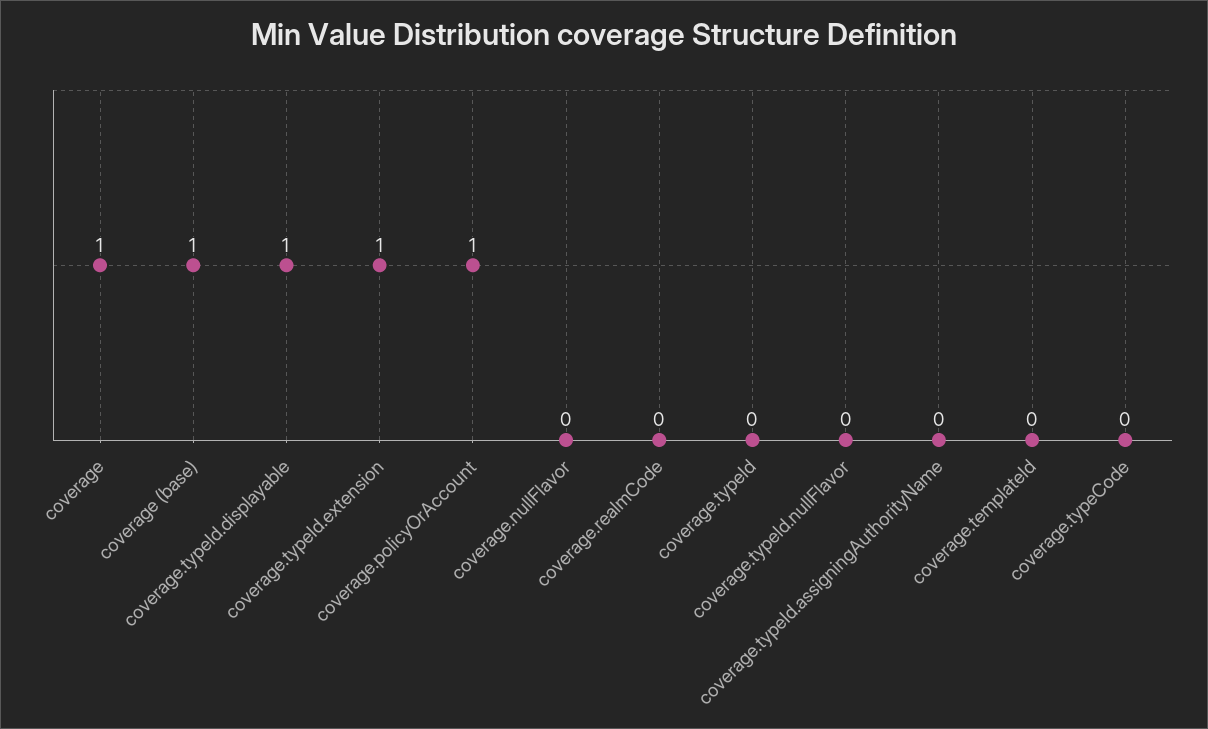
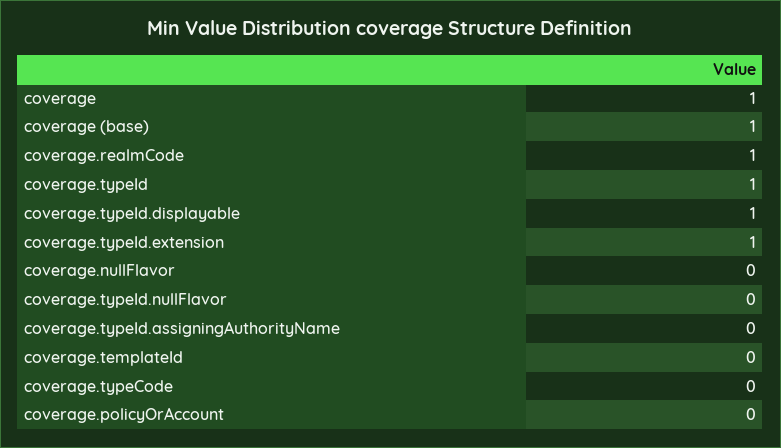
coverage.policyOrAccount: 1 -> 0
coverage.realmCode: 0 -> 1
coverage.typeId: 0 -> 1

